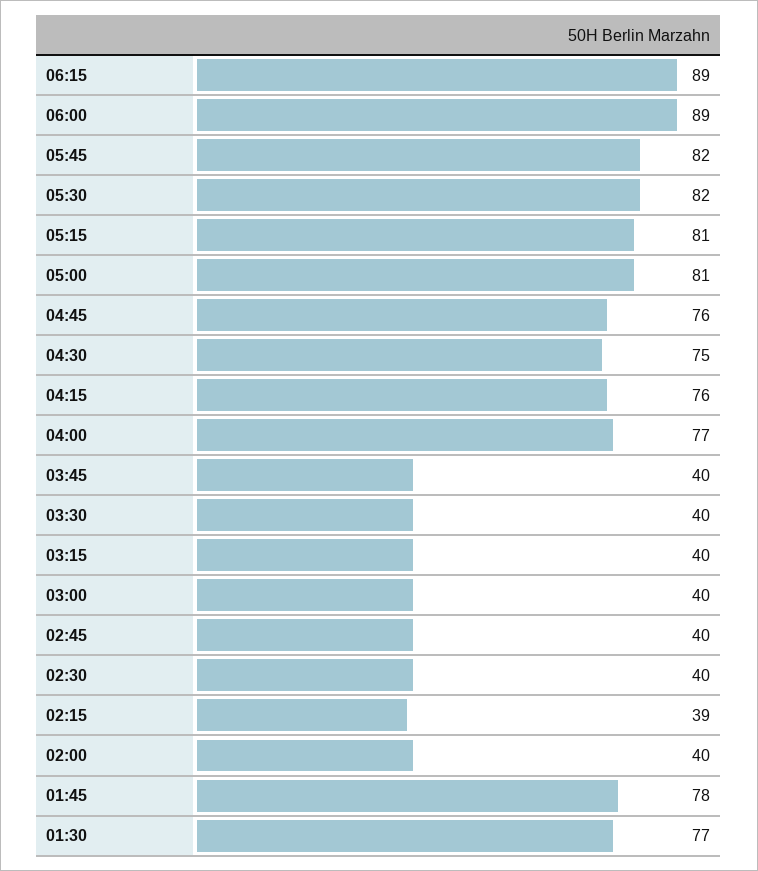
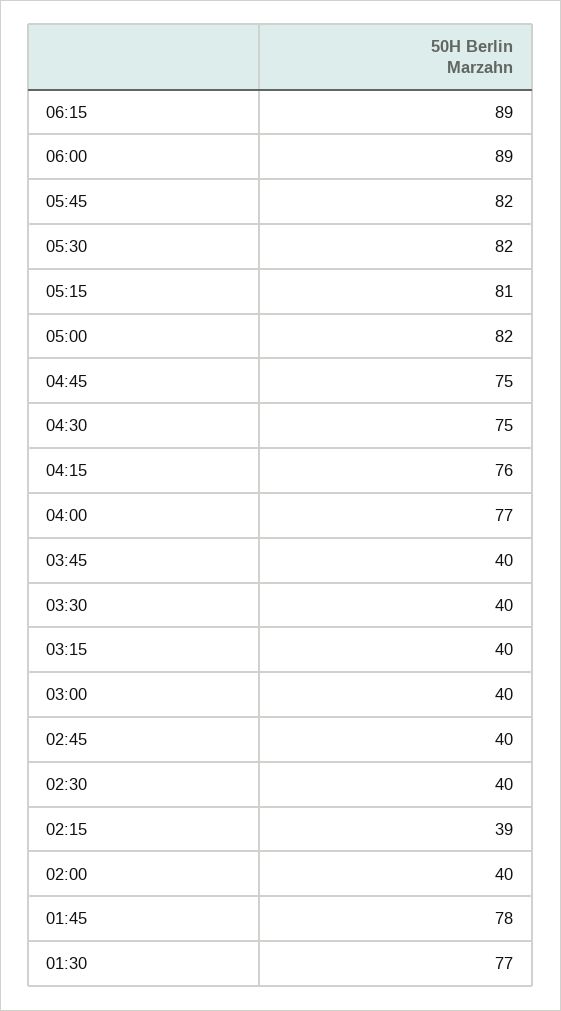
05:00: 81 -> 82
04:45: 76 -> 75

